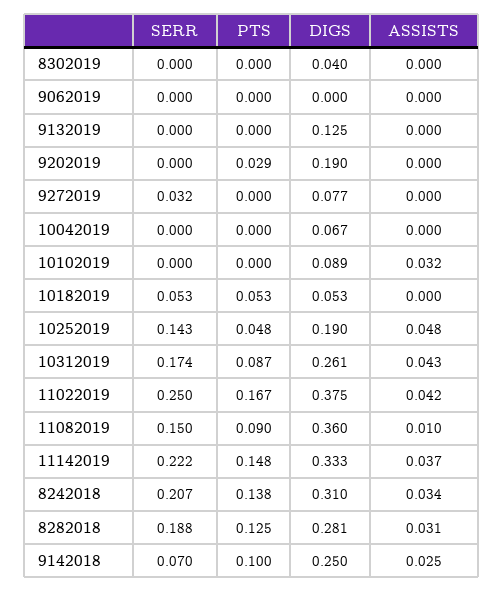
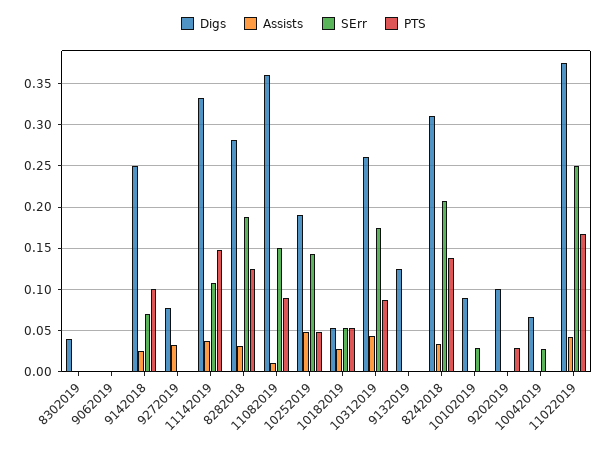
DIGS, 9202019: 0.19 -> 0.1
SERR, 9272019: 0.032 -> 0
ASSISTS, 9272019: 0 -> 0.03
SERR, 10042019: 0 -> 0.03
SERR, 10102019: 0 -> 0.03
ASSISTS, 10102019: 0.032 -> 0
ASSISTS, 10182019: 0 -> 0.03
SERR, 11142019: 0.222 -> 0.11

